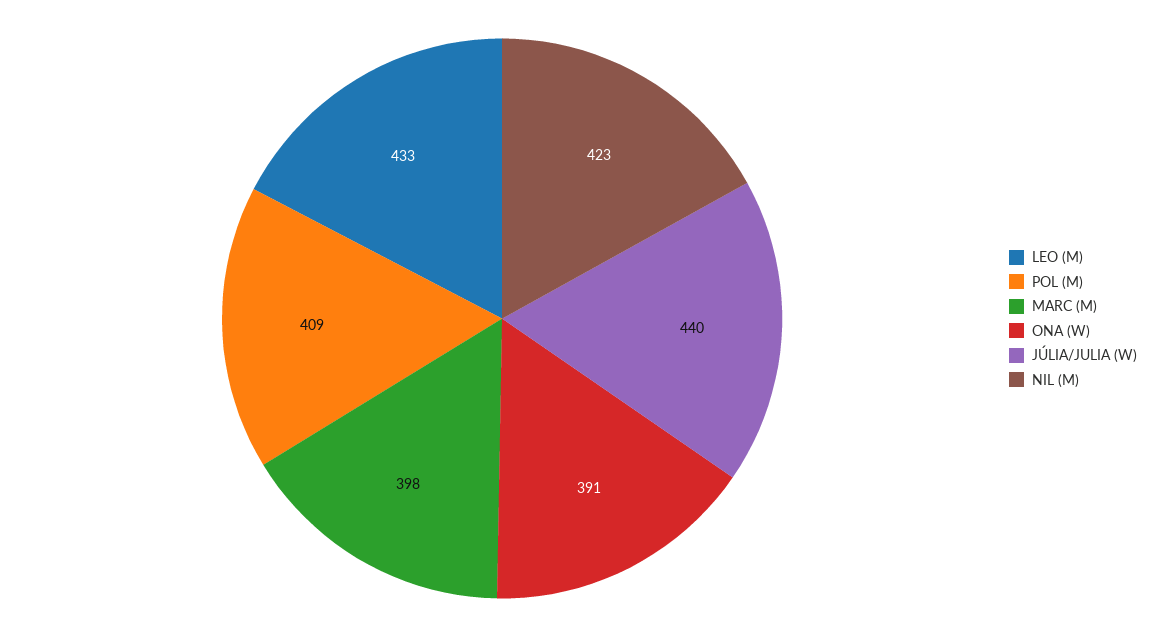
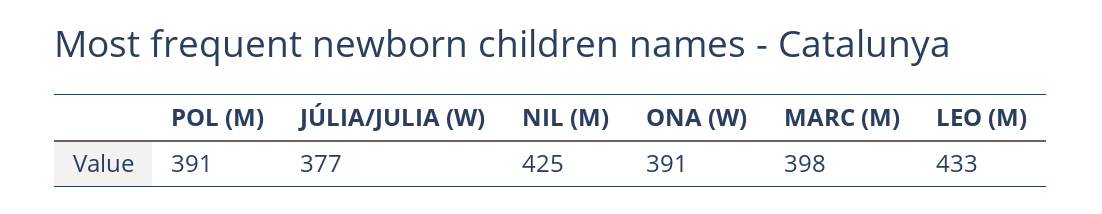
POL (M): 409 -> 391
JÚLIA/JULIA (W): 440 -> 377
NIL (M): 423 -> 425

